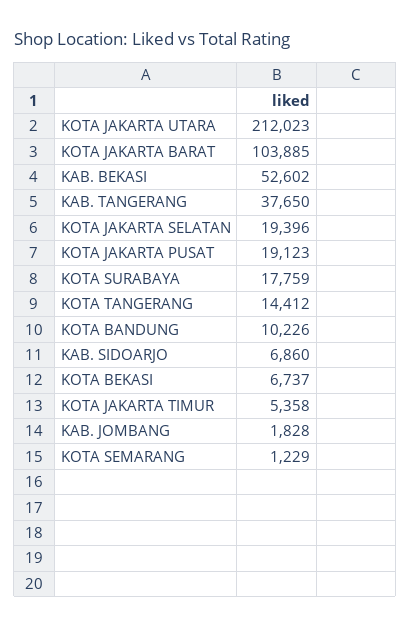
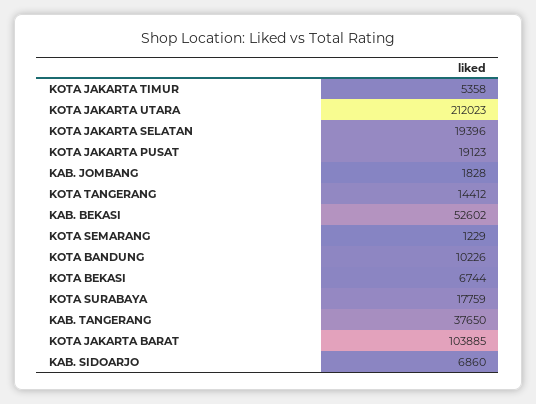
KOTA BEKASI: 6737 -> 6744

